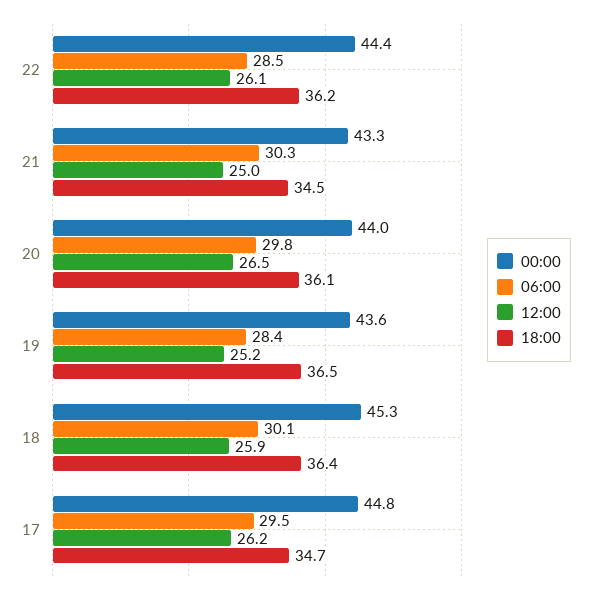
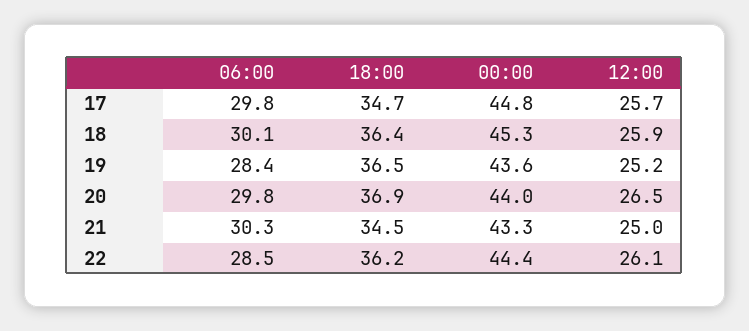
18:00, 20: 36.1 -> 36.9
06:00, 17: 29.5 -> 29.8
12:00, 17: 26.2 -> 25.7

